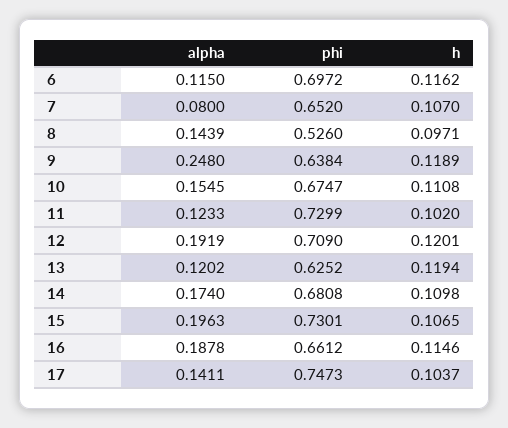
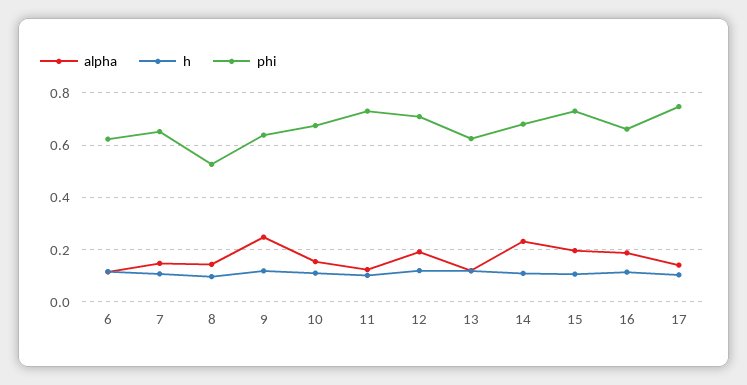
phi, 6: 0.6972 -> 0.625
alpha, 7: 0.08 -> 0.15
alpha, 14: 0.174 -> 0.225

